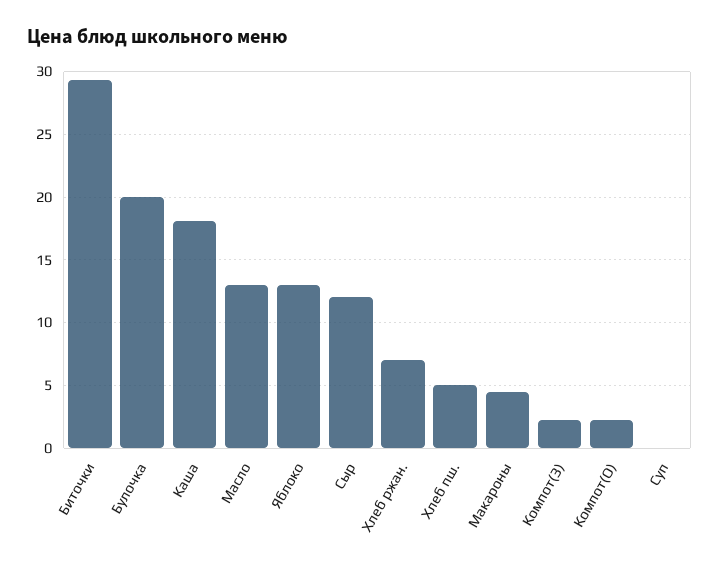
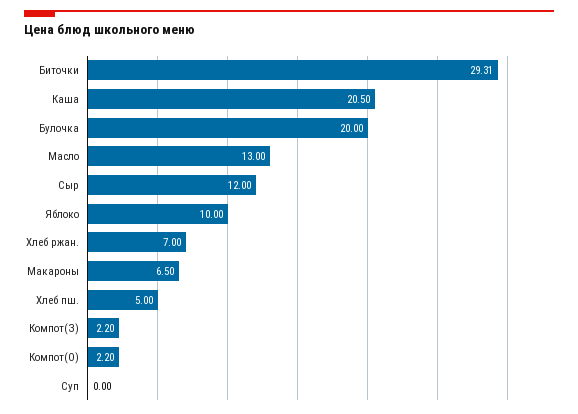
Каша: 18 -> 20.5
Яблоко: 13 -> 10
Макароны: 4.5 -> 6.5

